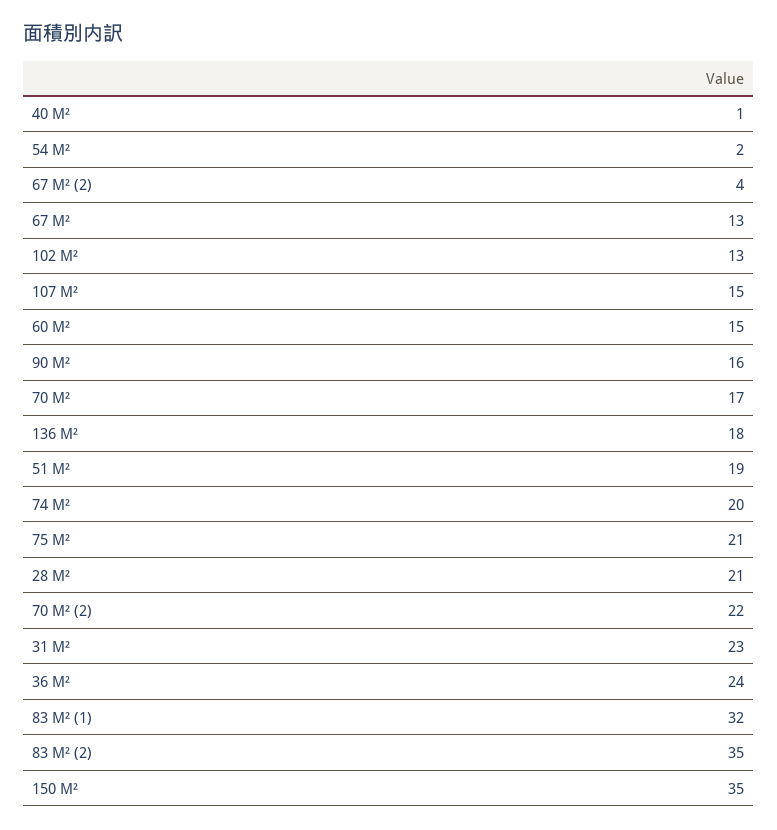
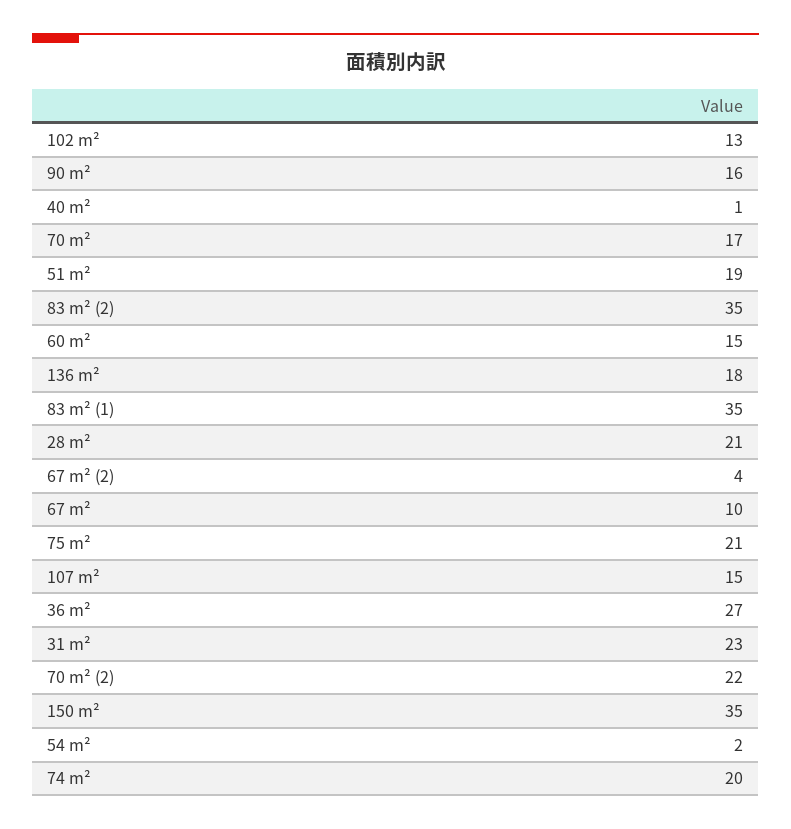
67 M²: 13 -> 10
36 M²: 24 -> 27
83 M² (1): 32 -> 35

